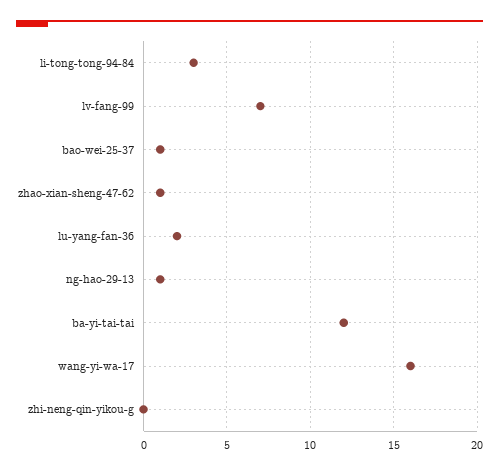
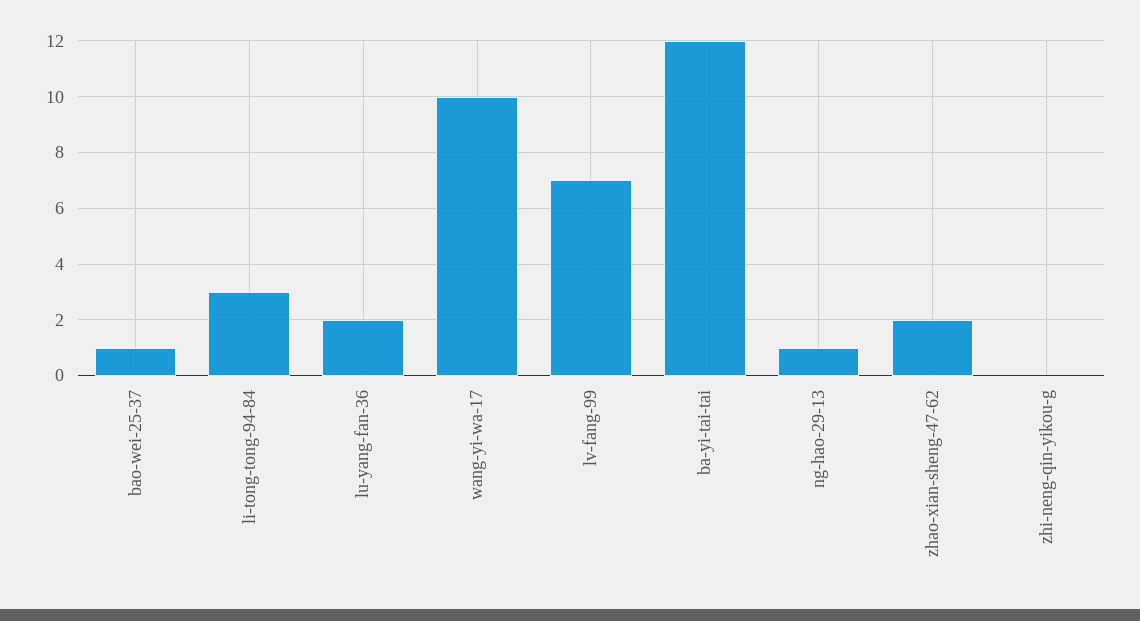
zhao-xian-sheng-47-62: 1 -> 2
wang-yi-wa-17: 16 -> 10

